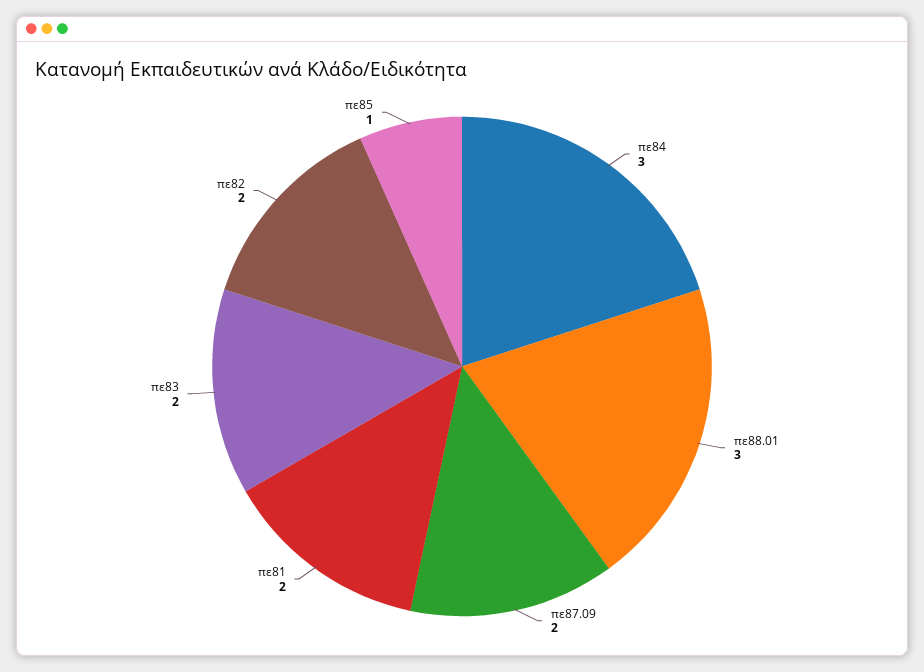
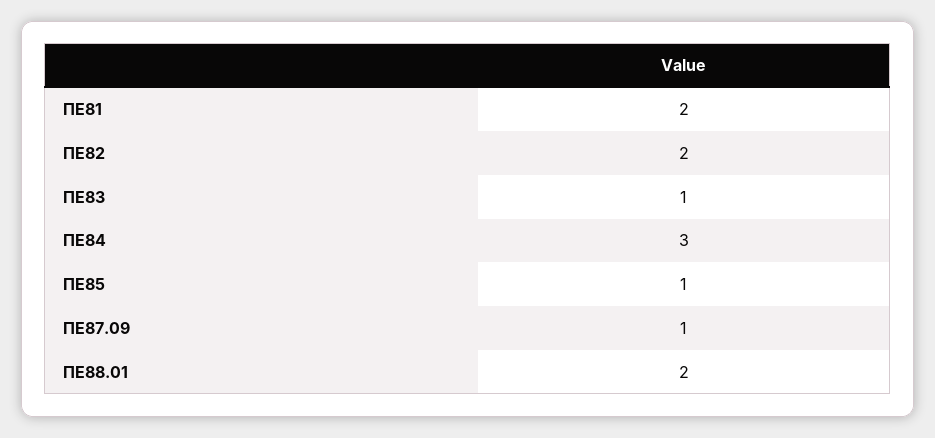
πε88.01: 3 -> 2
πε87.09: 2 -> 1
πε83: 2 -> 1

